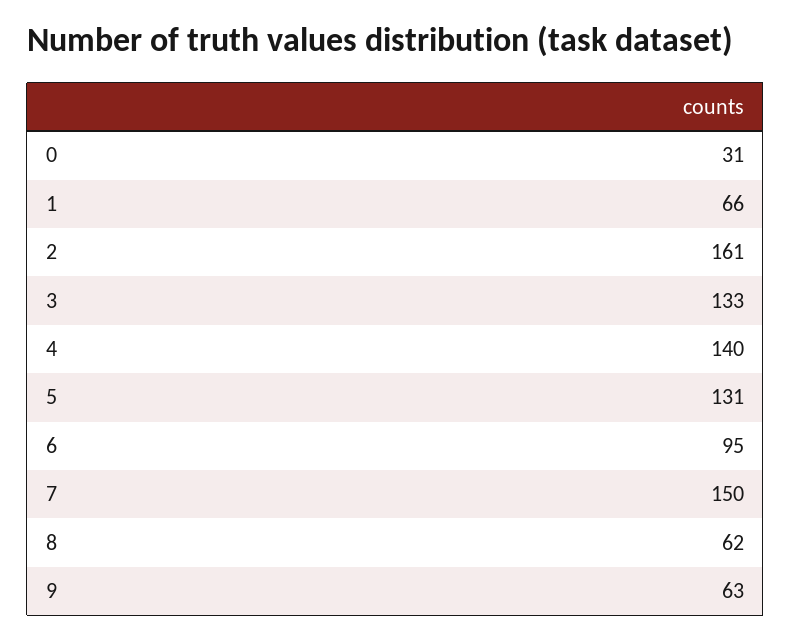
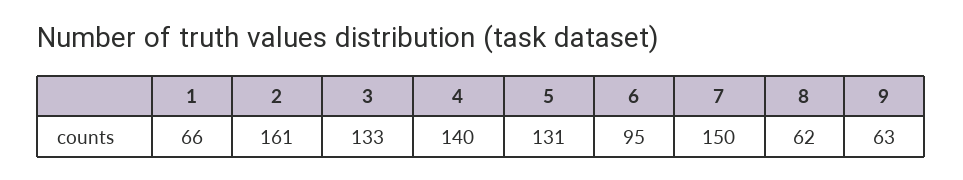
0: 31 -> none

